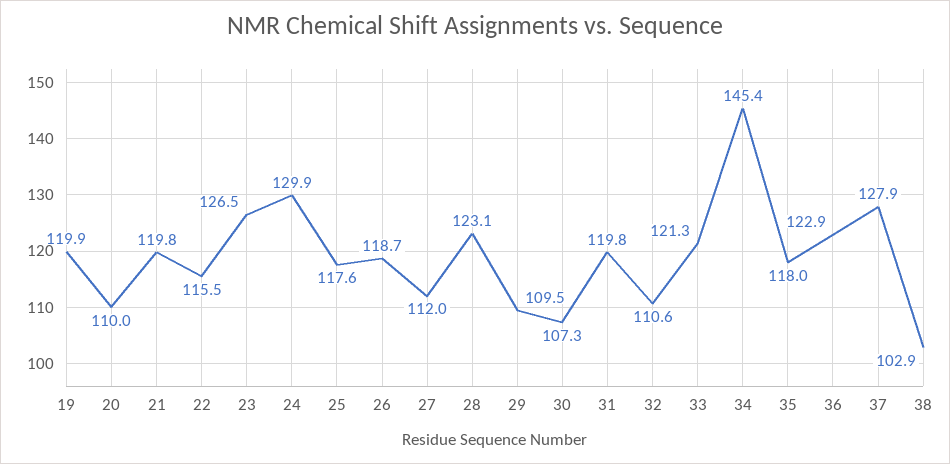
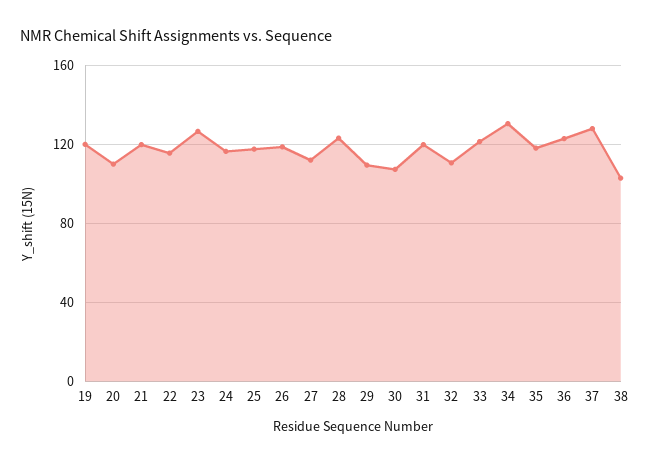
24: 129.9 -> 115
34: 145.4 -> 130

